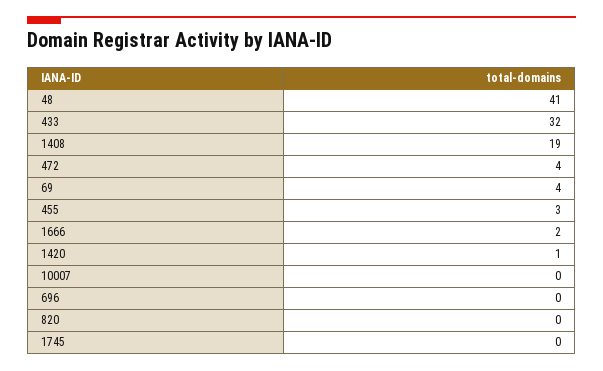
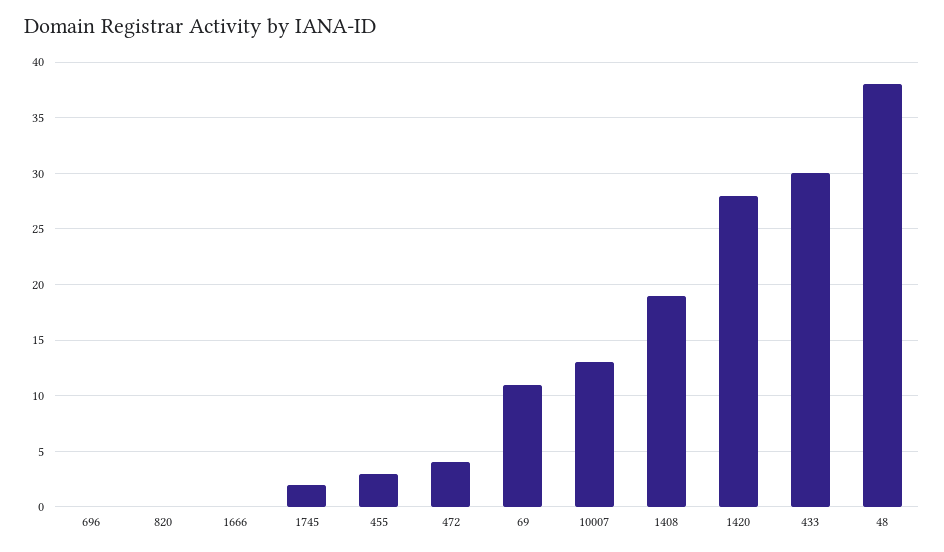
48: 41 -> 38
433: 32 -> 30
69: 4 -> 11
1666: 2 -> 0
1420: 1 -> 28
10007: 0 -> 13
1745: 0 -> 2

